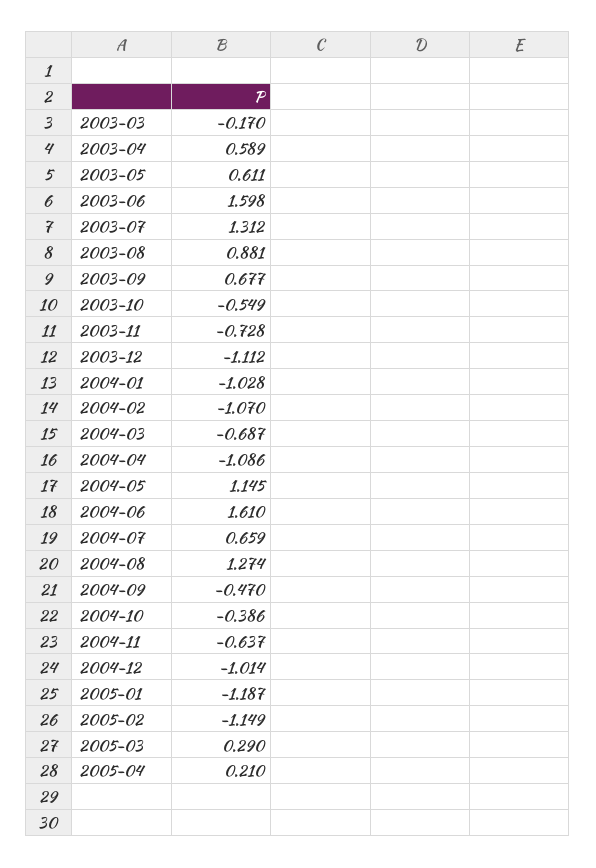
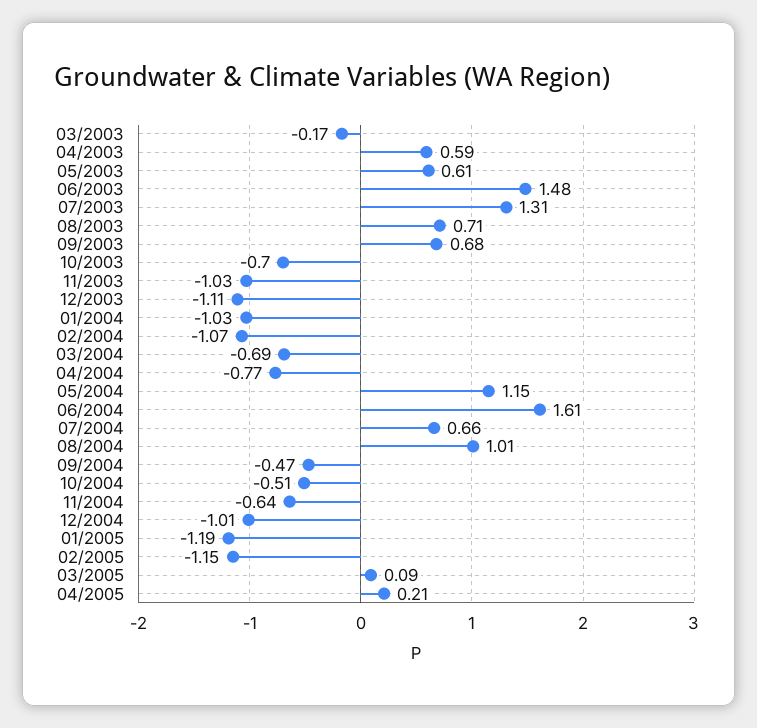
2003-06: 1.598 -> 1.48
2003-08: 0.881 -> 0.71
2003-10: -0.549 -> -0.7
2003-11: -0.728 -> -1.03
2004-04: -1.086 -> -0.77
2004-08: 1.274 -> 1.01
2004-10: -0.386 -> -0.51
2005-03: 0.29 -> 0.09

